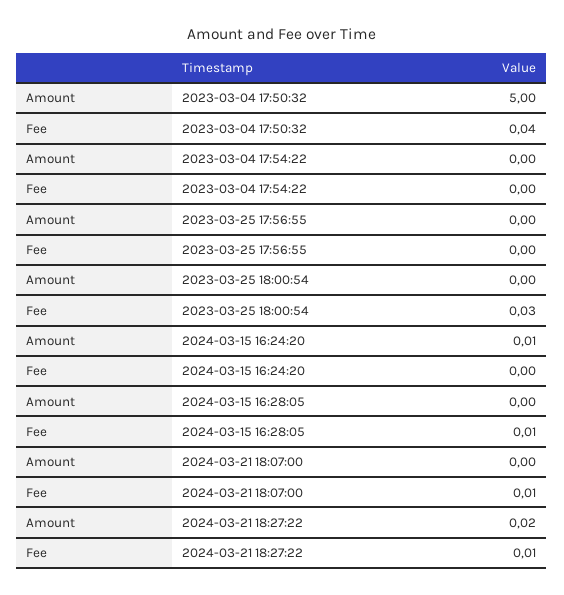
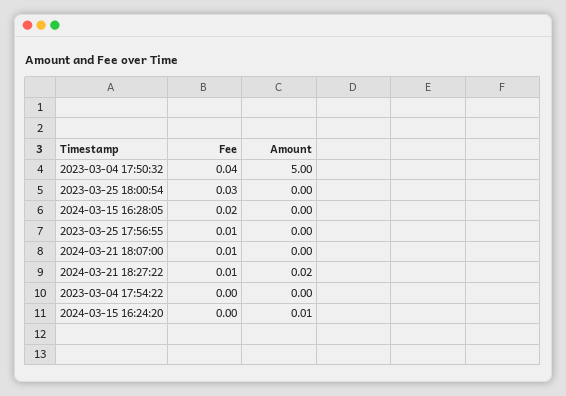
Fee, 2023-03-25 17:56:55: 0 -> 0.01
Fee, 2024-03-15 16:28:05: 0.01 -> 0.02

